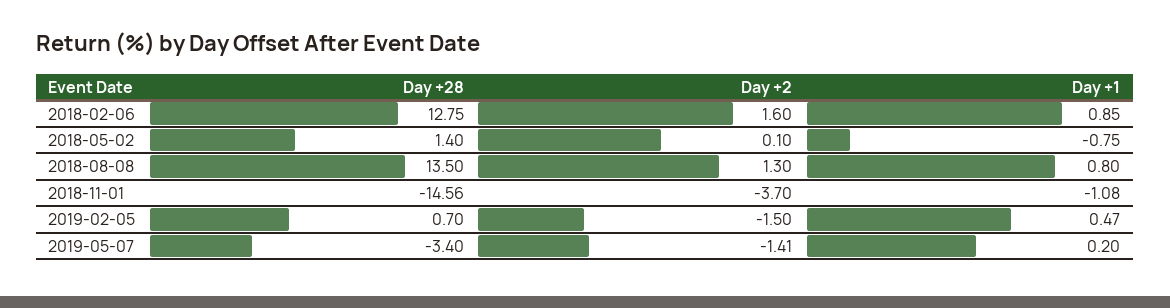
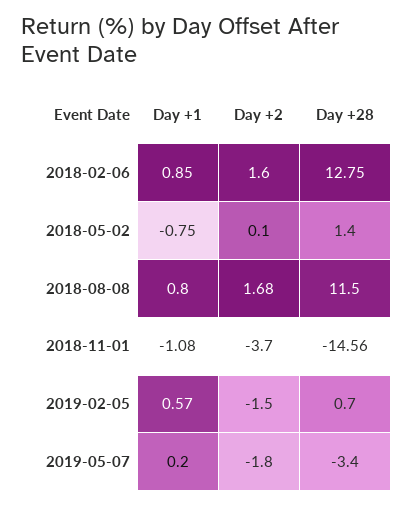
Day +28, 2018-08-08: 13.5 -> 11.5
Day +2, 2018-08-08: 1.3 -> 1.68
Day +1, 2019-02-05: 0.47 -> 0.57
Day +2, 2019-05-07: -1.41 -> -1.8

